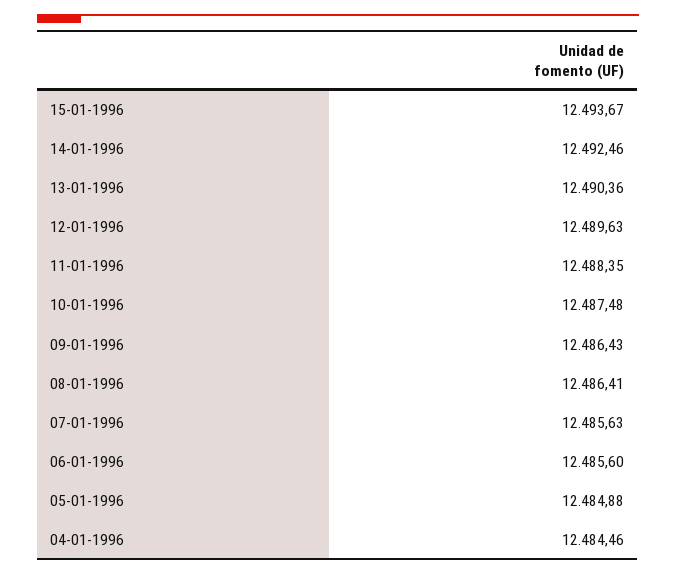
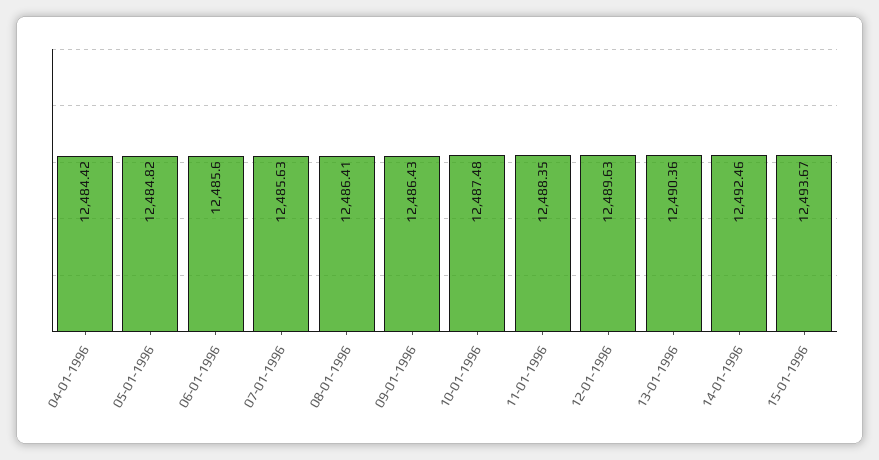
05-01-1996: 12484.88 -> 12484.82
04-01-1996: 12484.46 -> 12484.42

